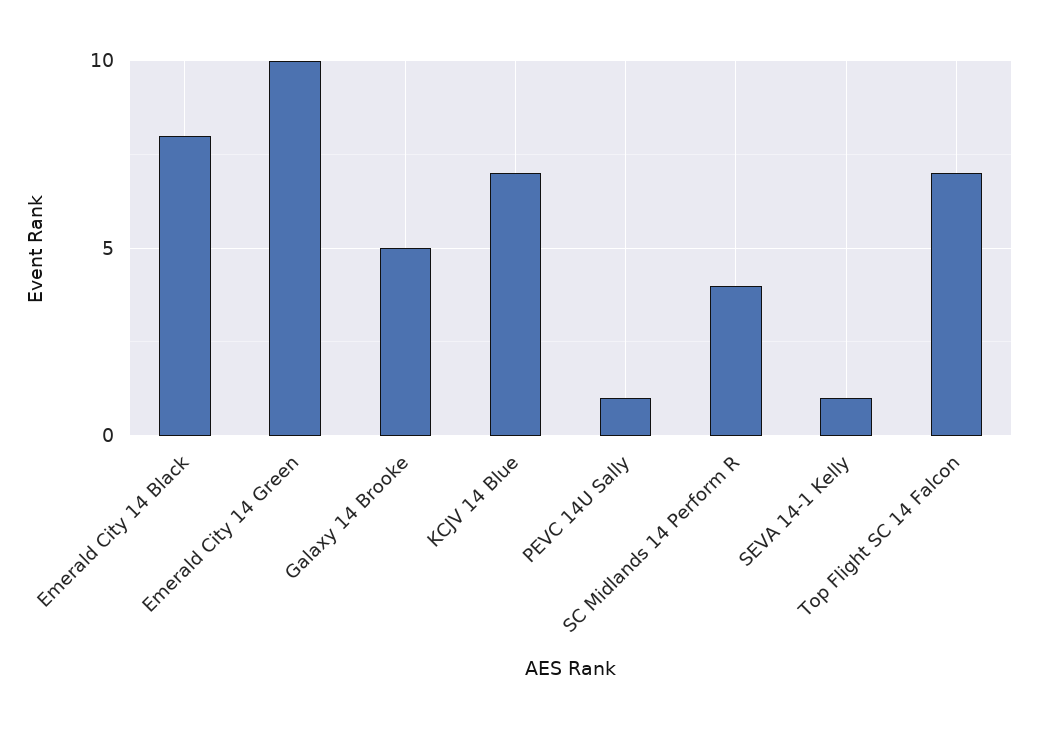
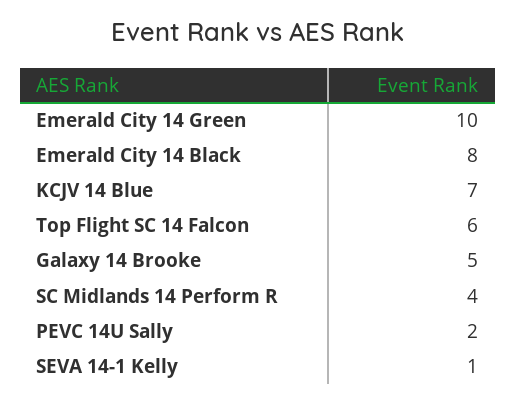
PEVC 14U Sally: 1 -> 2
Top Flight SC 14 Falcon: 7 -> 6

